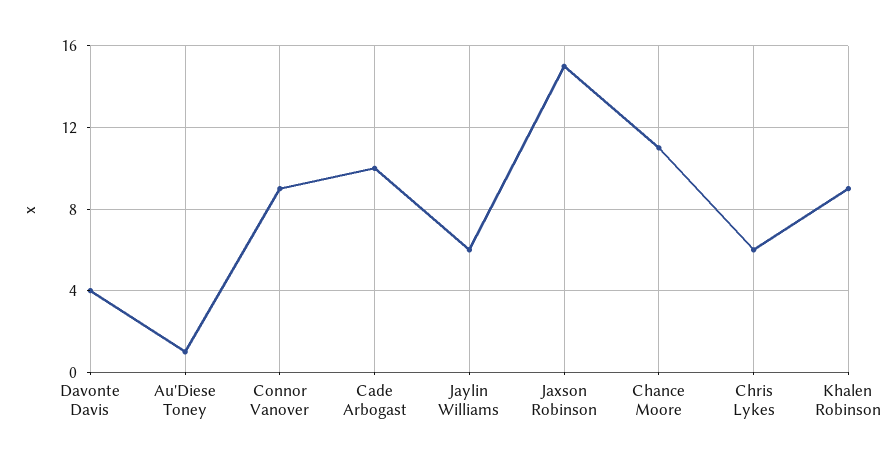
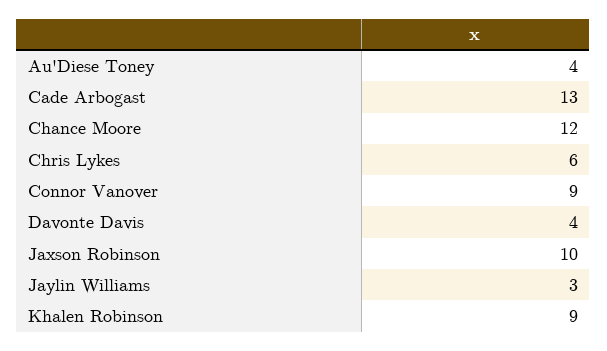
Au'Diese Toney: 1 -> 4
Cade Arbogast: 10 -> 13
Jaylin Williams: 6 -> 3
Jaxson Robinson: 15 -> 10
Chance Moore: 11 -> 12

